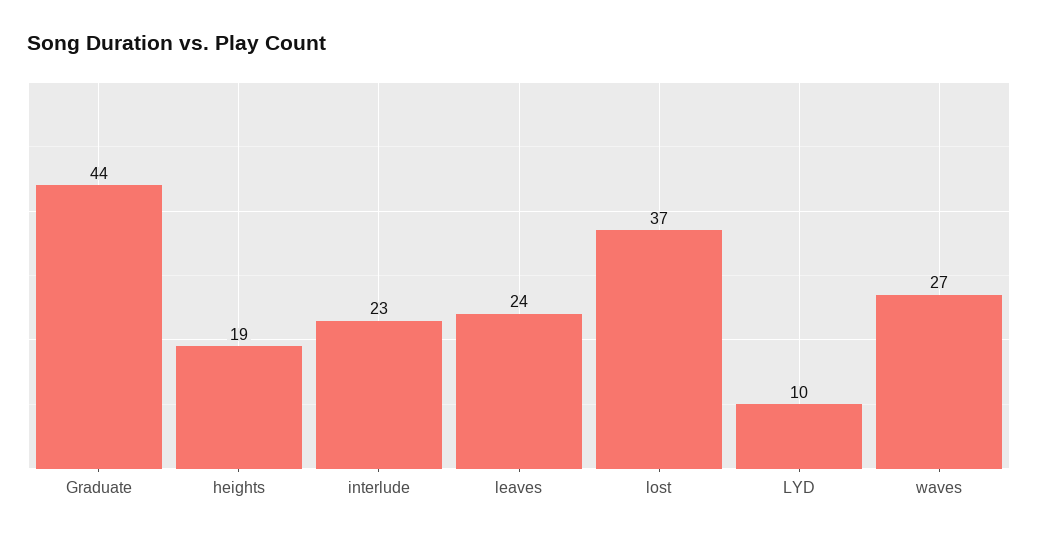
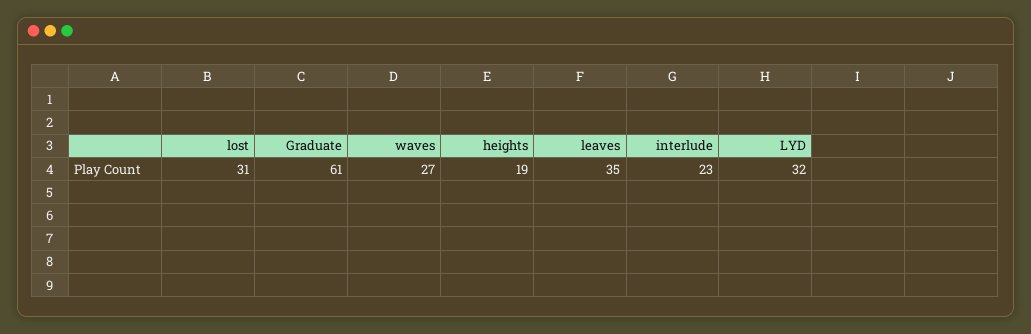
Graduate: 44 -> 61
leaves: 24 -> 35
lost: 37 -> 31
LYD: 10 -> 32

